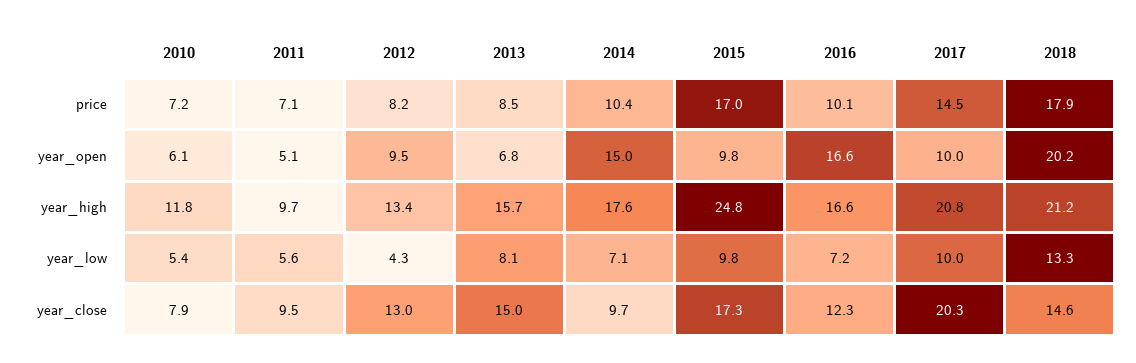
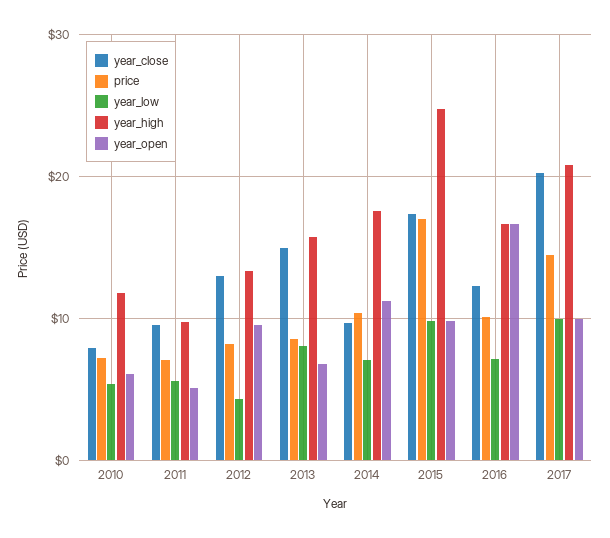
price, 2018: 17.9 -> none
year_open, 2014: 15 -> 11
year_open, 2018: 20.2 -> none
year_high, 2018: 21.2 -> none
year_low, 2018: 13.3 -> none
year_close, 2018: 14.6 -> none

